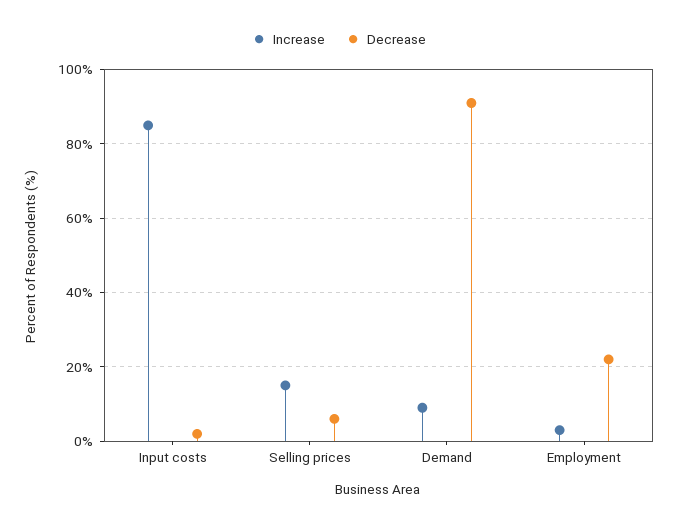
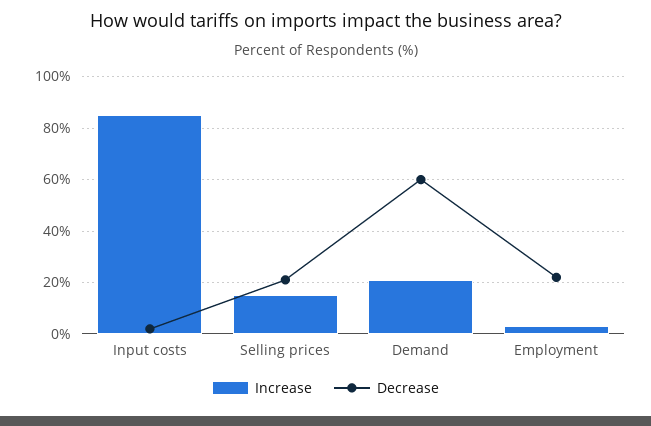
Decrease, Selling prices: 5 -> 20
Increase, Demand: 10 -> 20
Decrease, Demand: 90 -> 60

